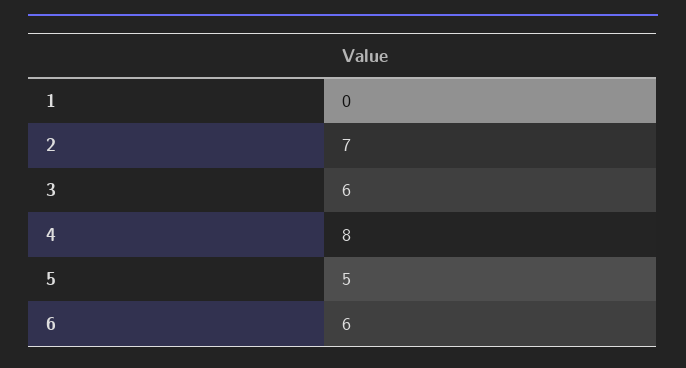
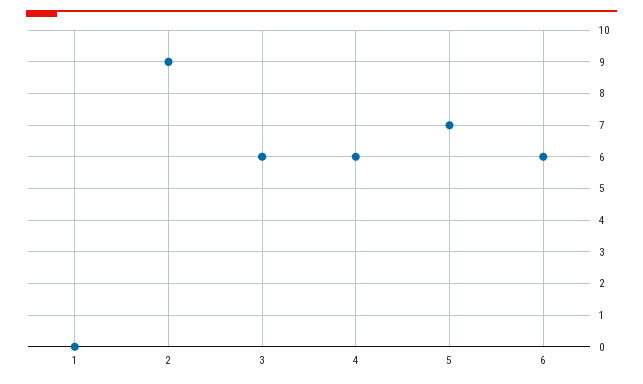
2: 7 -> 9
4: 8 -> 6
5: 5 -> 7

